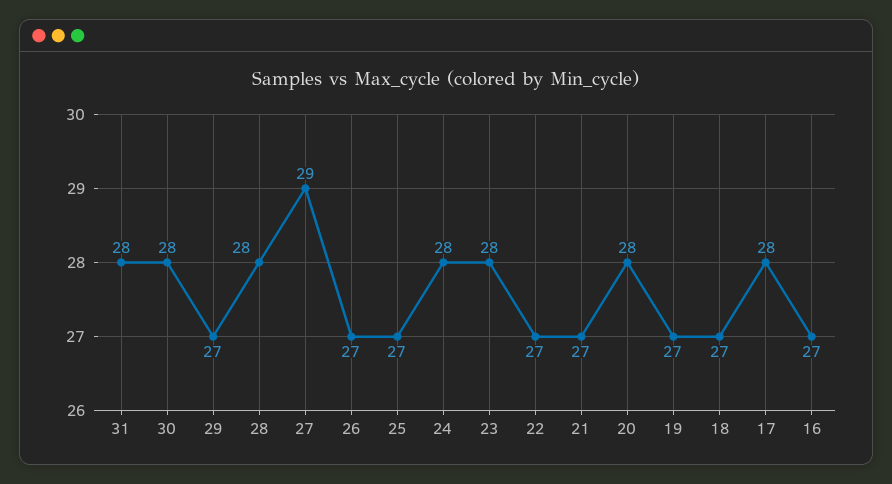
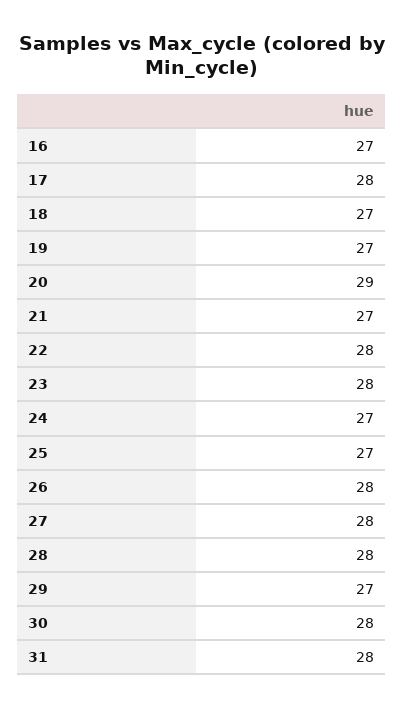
27: 29 -> 28
26: 27 -> 28
24: 28 -> 27
22: 27 -> 28
20: 28 -> 29

